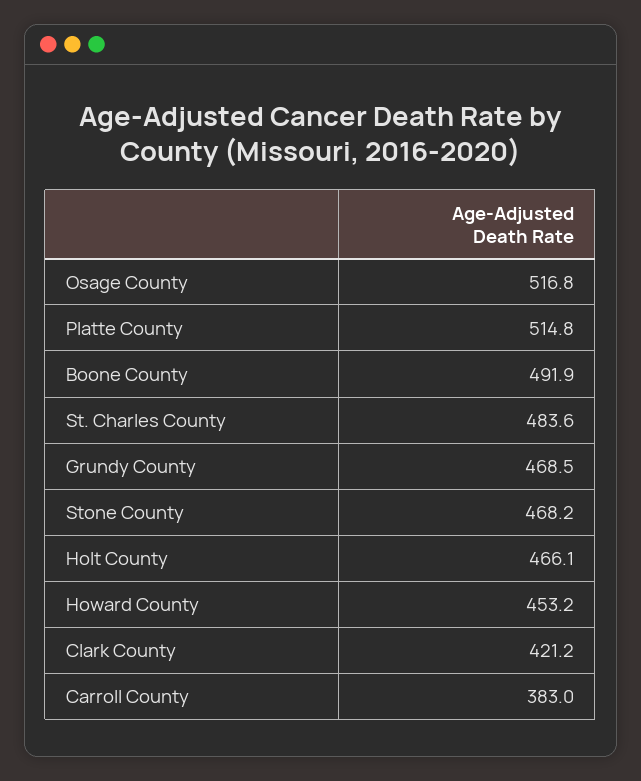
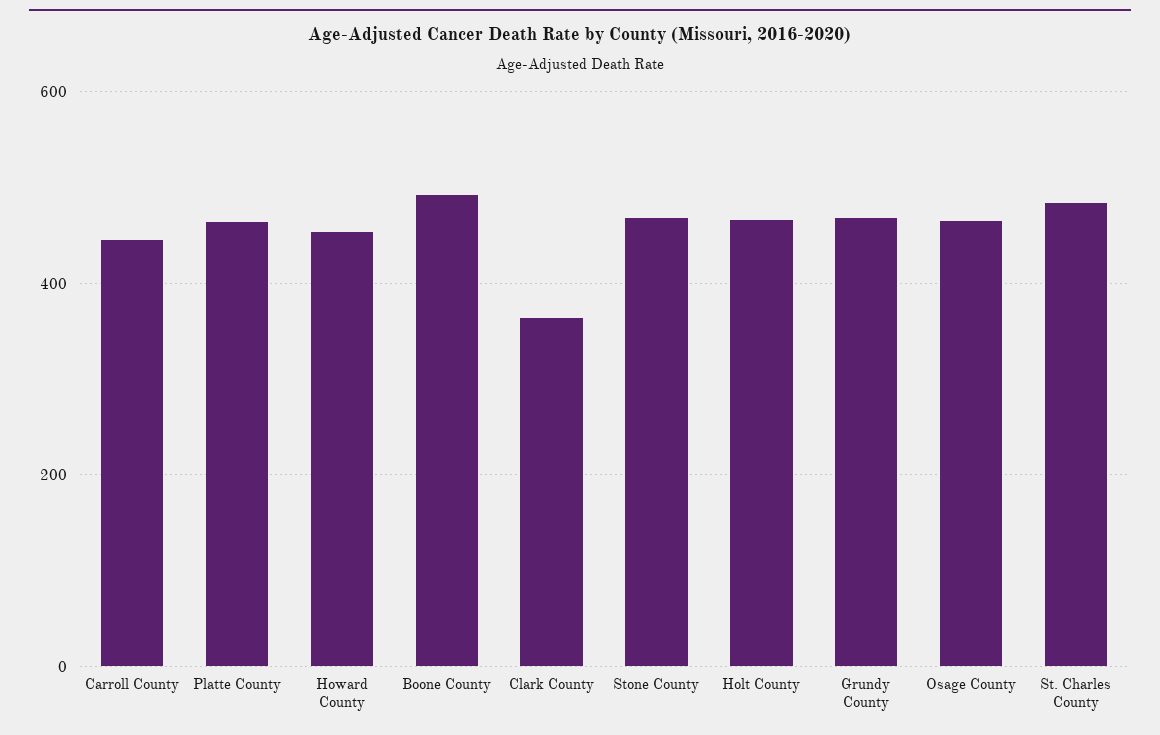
Osage County: 516.8 -> 460
Platte County: 514.8 -> 460
Clark County: 421.2 -> 360
Carroll County: 383 -> 440

